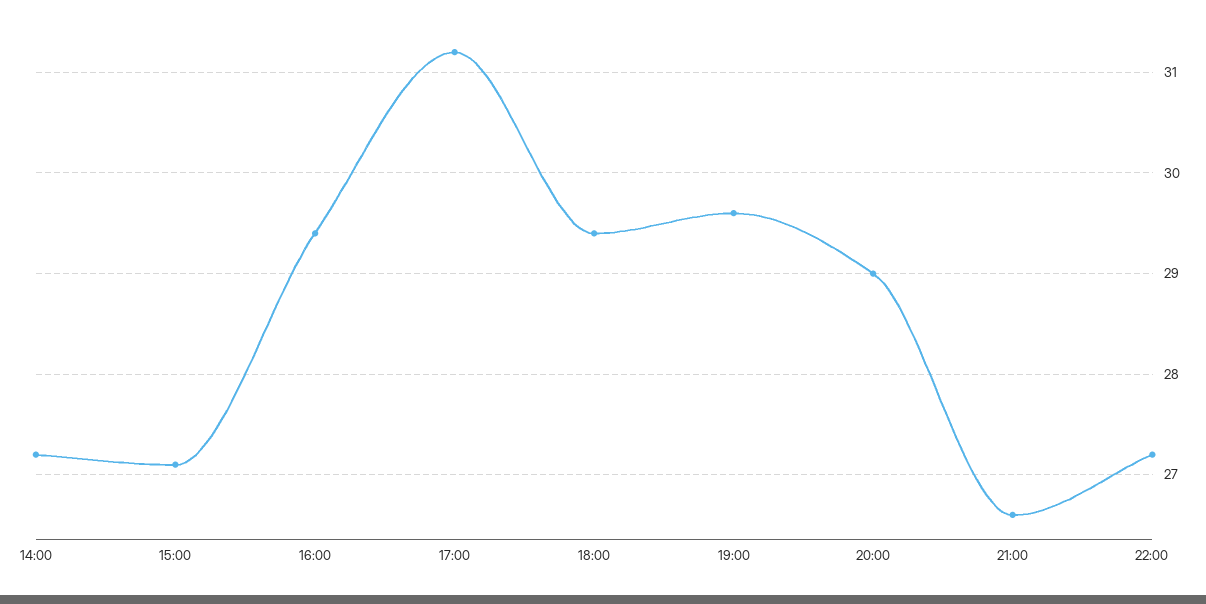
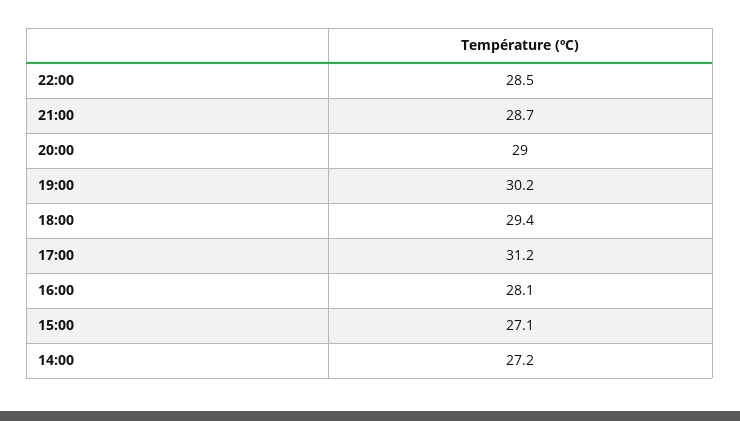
16:00: 29.4 -> 28.1
19:00: 29.6 -> 30.2
21:00: 26.6 -> 28.7
22:00: 27.2 -> 28.5

